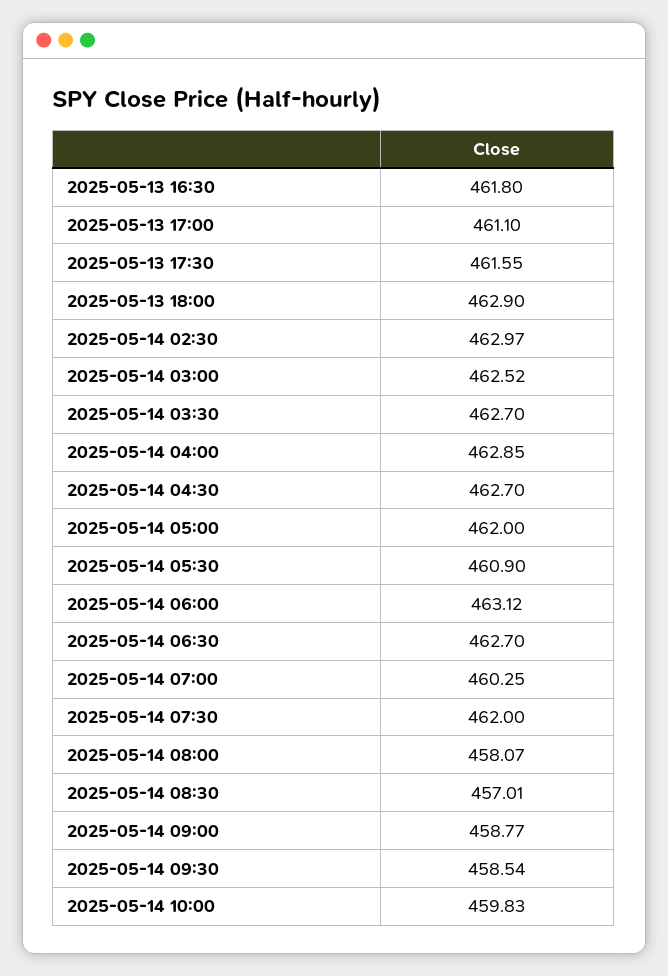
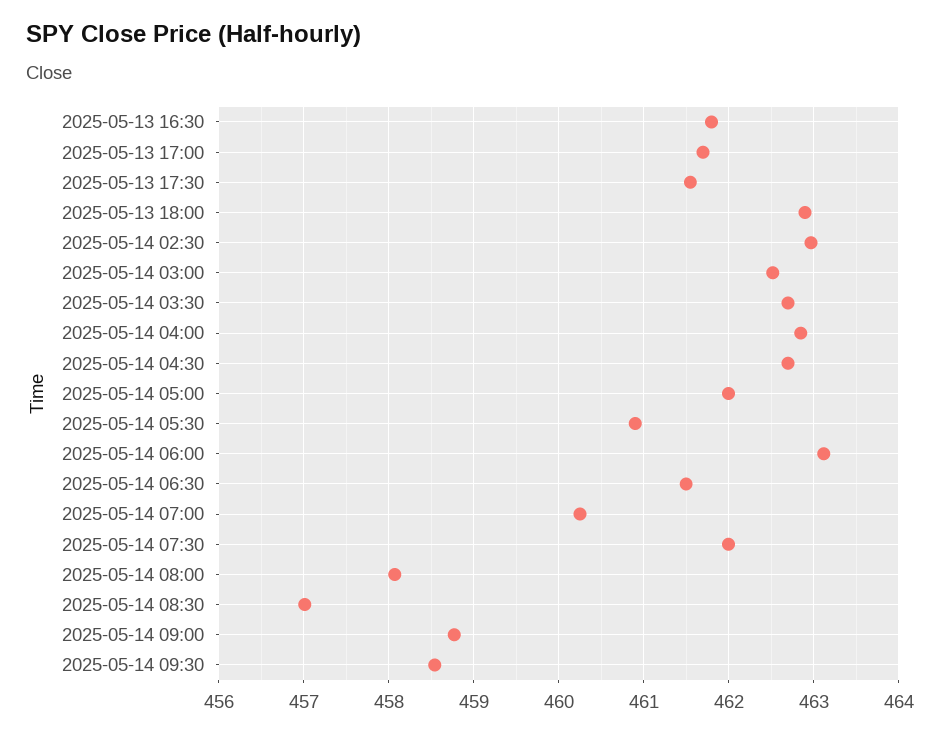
2025-05-13 17:00: 461.1 -> 461.7
2025-05-14 06:30: 462.7 -> 461.5
2025-05-14 10:00: 459.83 -> none

